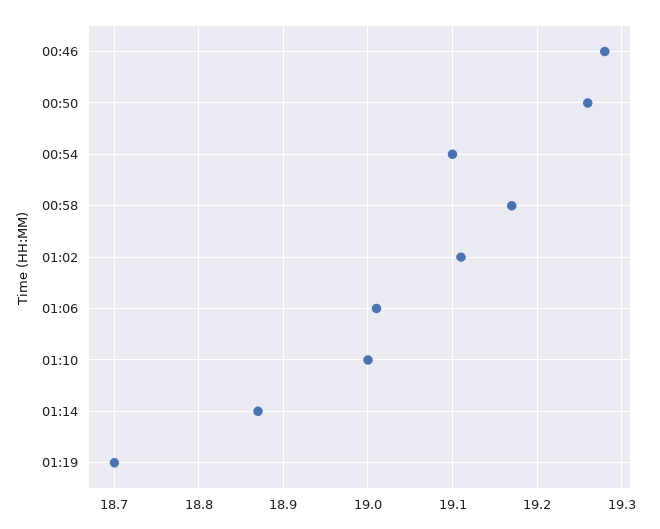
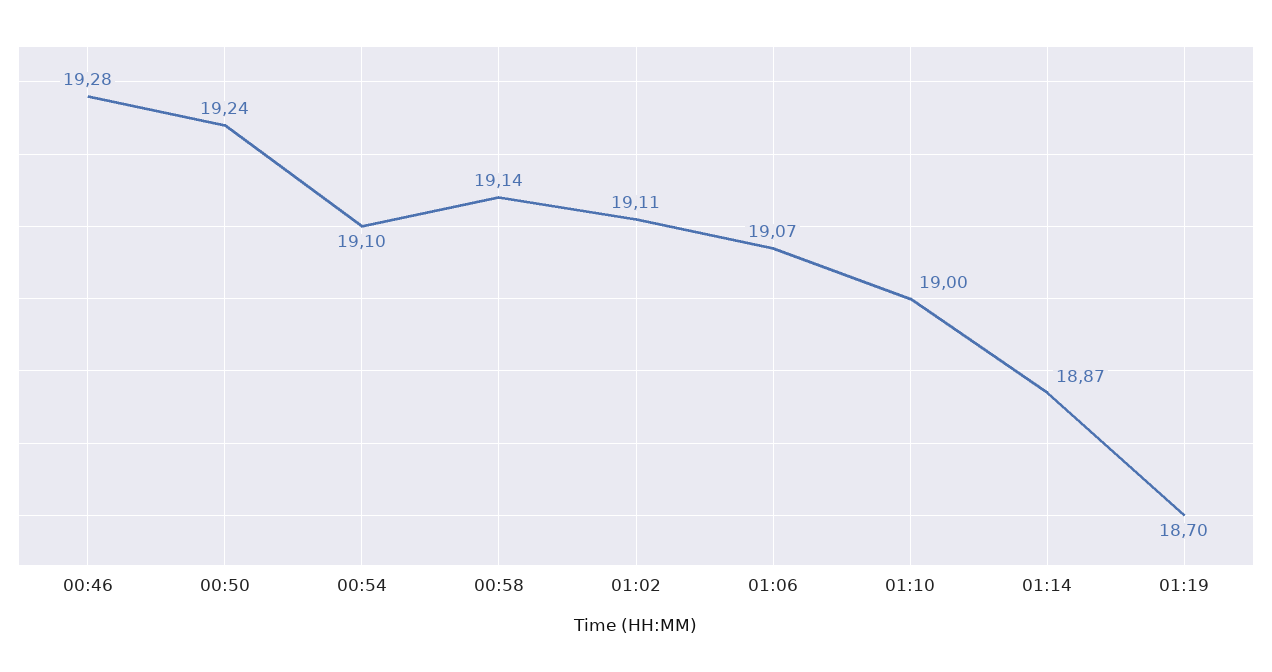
00:50: 19.26 -> 19.24
00:58: 19.17 -> 19.14
01:06: 19.01 -> 19.07

